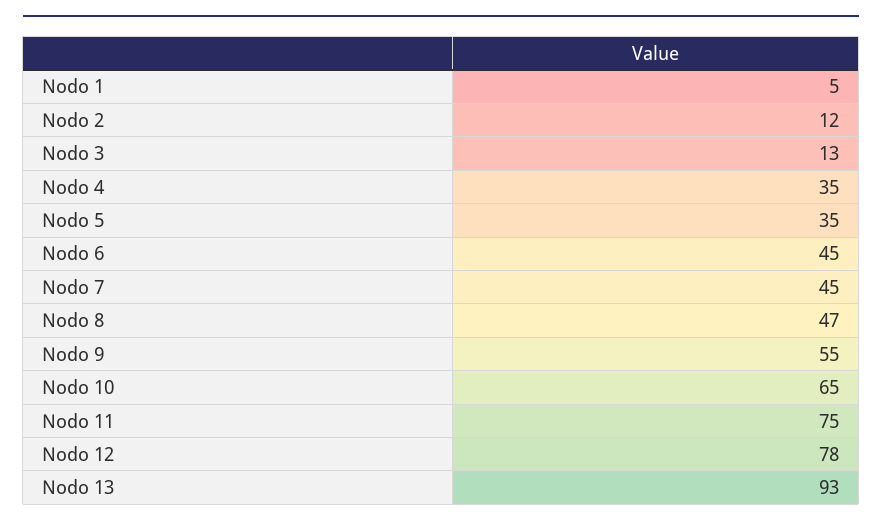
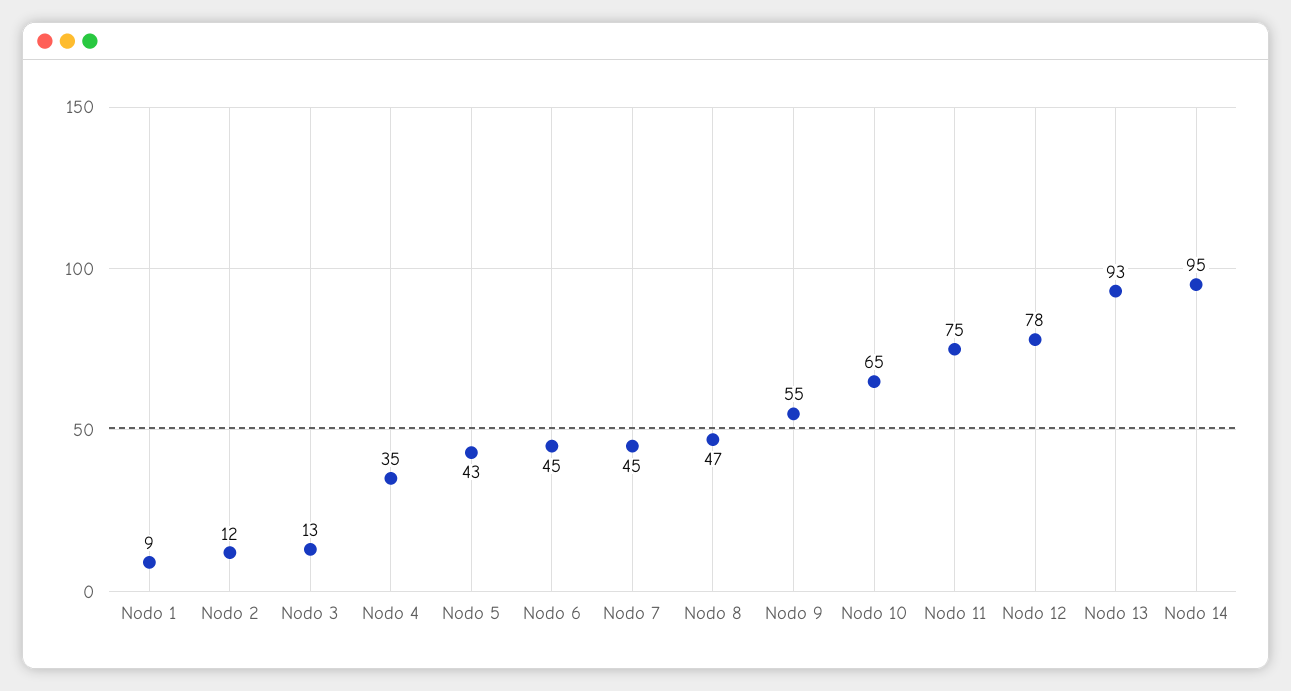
Nodo 1: 5 -> 9
Nodo 5: 35 -> 43
Nodo 14: none -> 95

